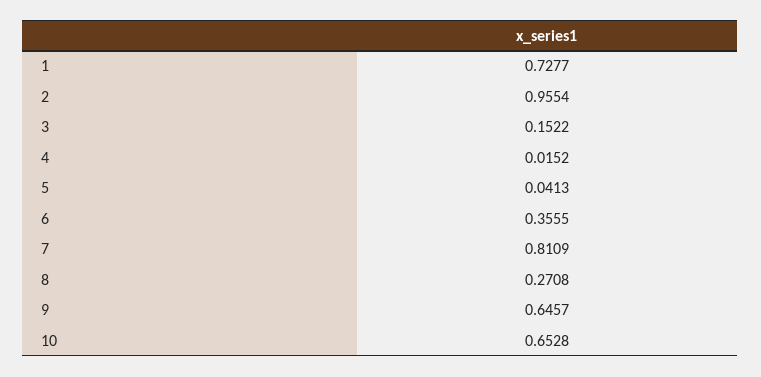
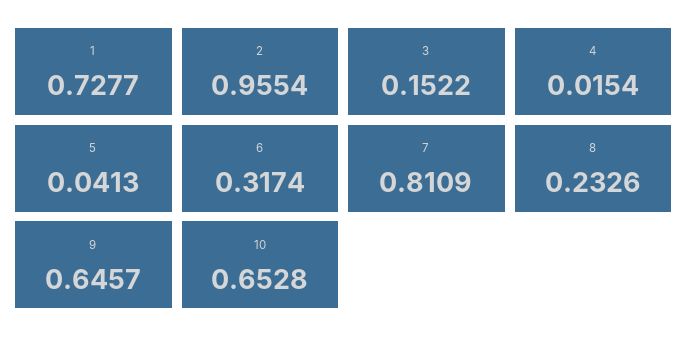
4: 0.0152 -> 0.0154
6: 0.3555 -> 0.3174
8: 0.2708 -> 0.2326

